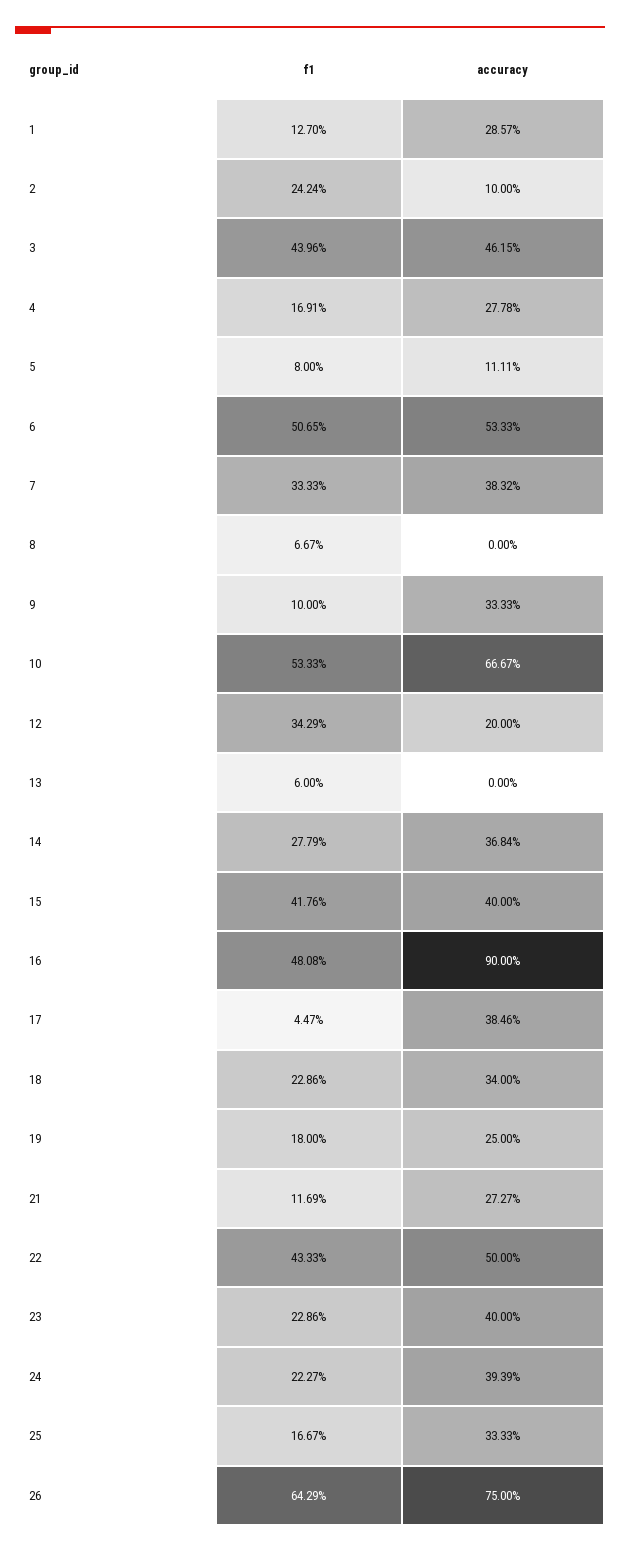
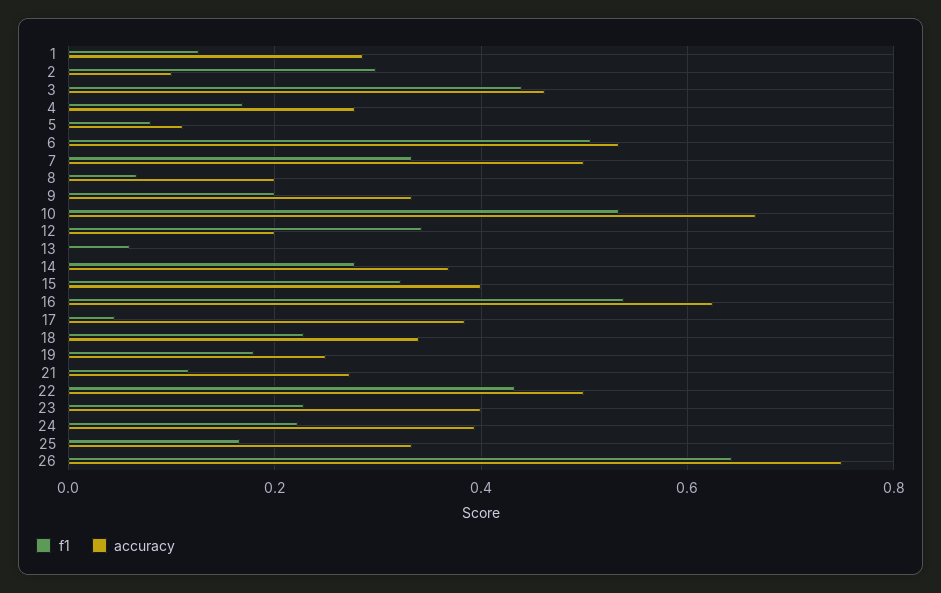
f1, 2: 0.2424 -> 0.3
accuracy, 7: 0.3832 -> 0.5
accuracy, 8: 0 -> 0.2
f1, 9: 0.1 -> 0.2
f1, 15: 0.4176 -> 0.32
f1, 16: 0.4808 -> 0.54
accuracy, 16: 0.9 -> 0.62

